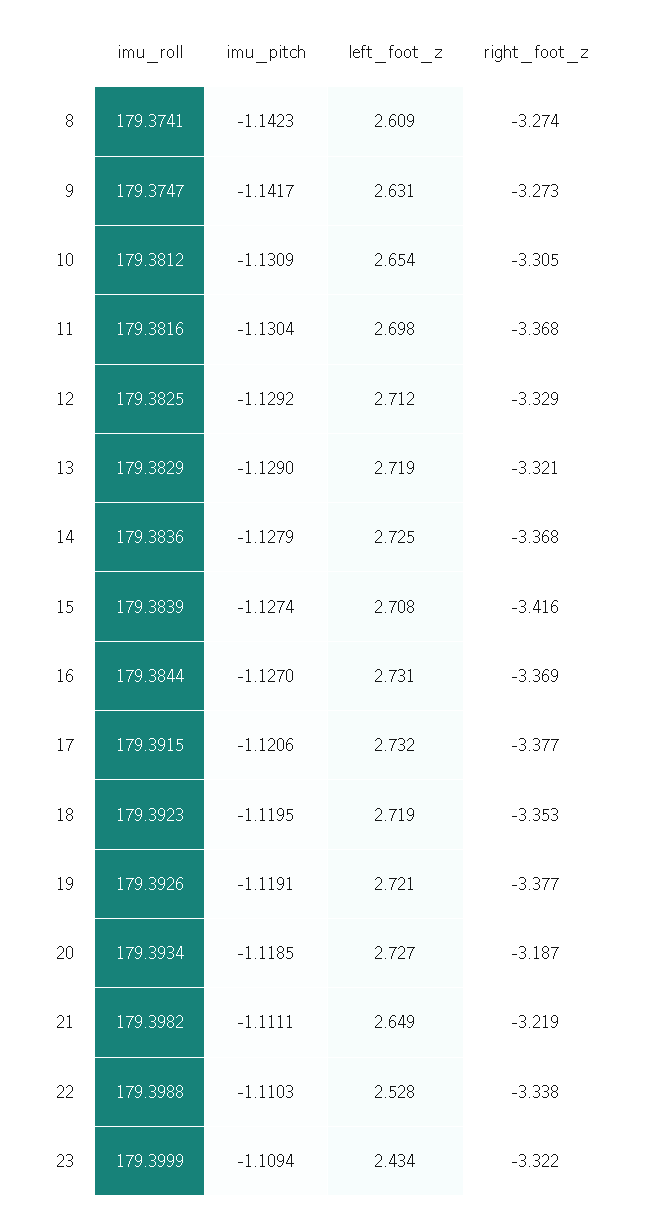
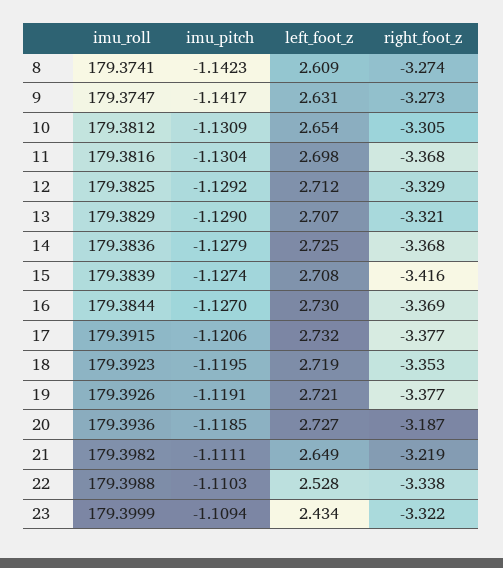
left_foot_z, 13: 2.719 -> 2.707
left_foot_z, 16: 2.731 -> 2.73
imu_roll, 20: 179.3934 -> 179.3936

